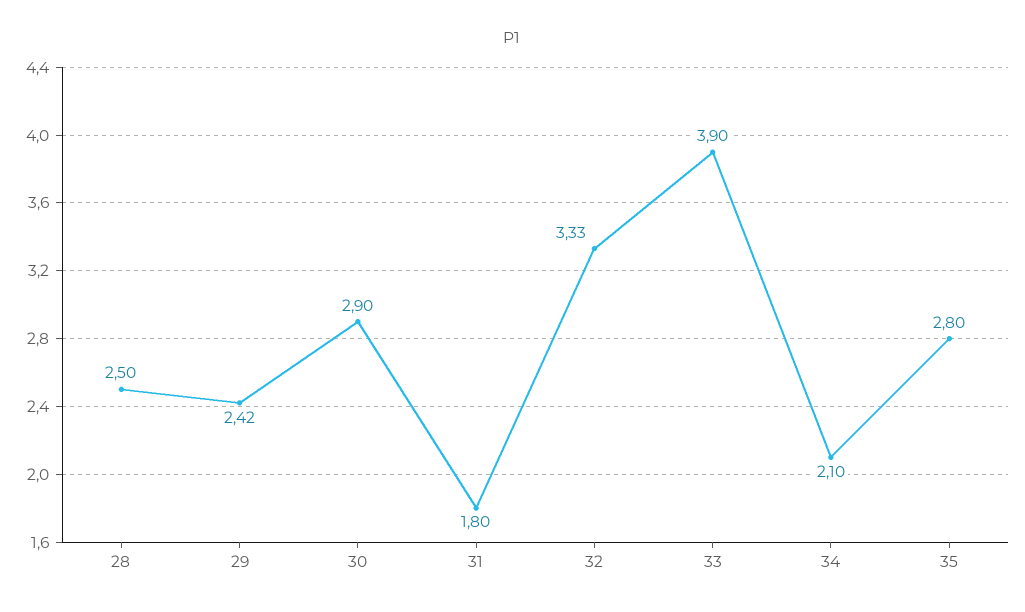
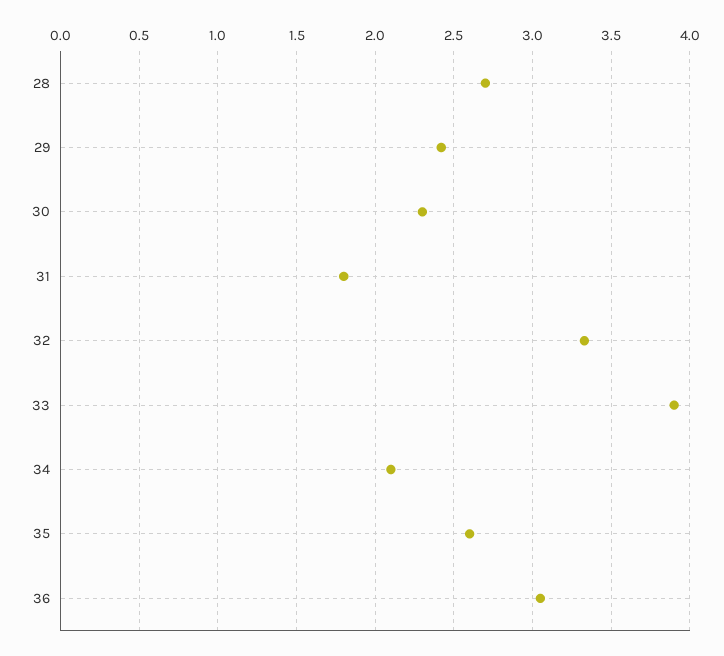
28: 2.5 -> 2.7
30: 2.9 -> 2.3
35: 2.8 -> 2.6
36: none -> 3.05

